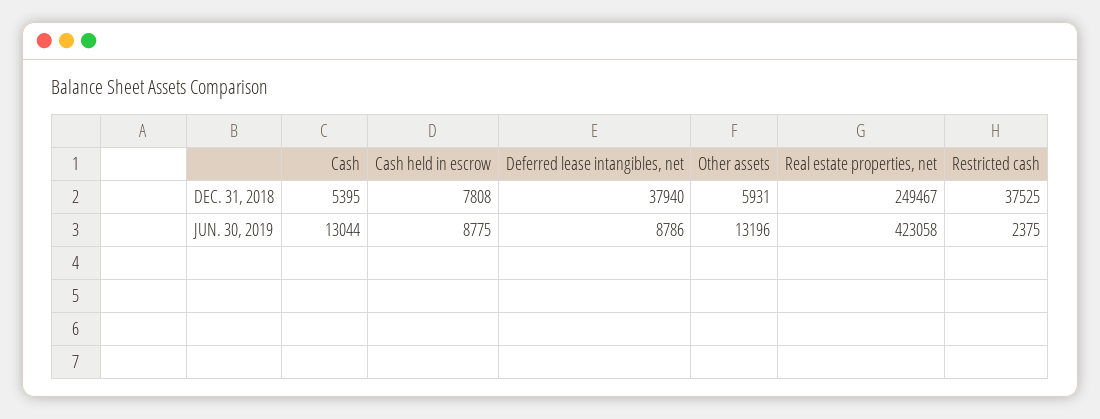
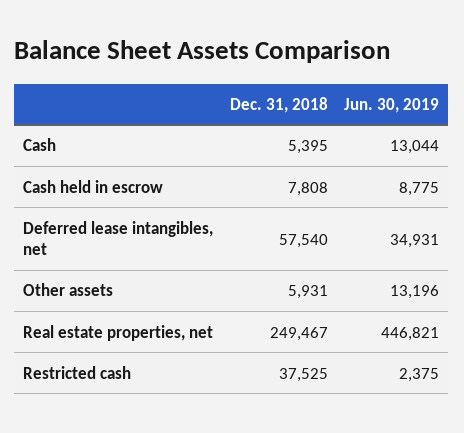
Deferred lease intangibles, net, DEC. 31, 2018: 37940 -> 57540
Deferred lease intangibles, net, JUN. 30, 2019: 8786 -> 34931
Real estate properties, net, JUN. 30, 2019: 423058 -> 446821

